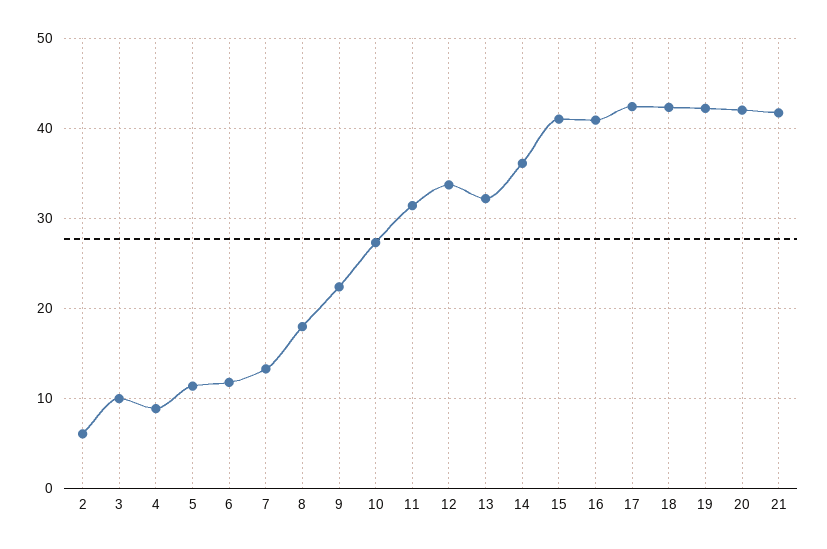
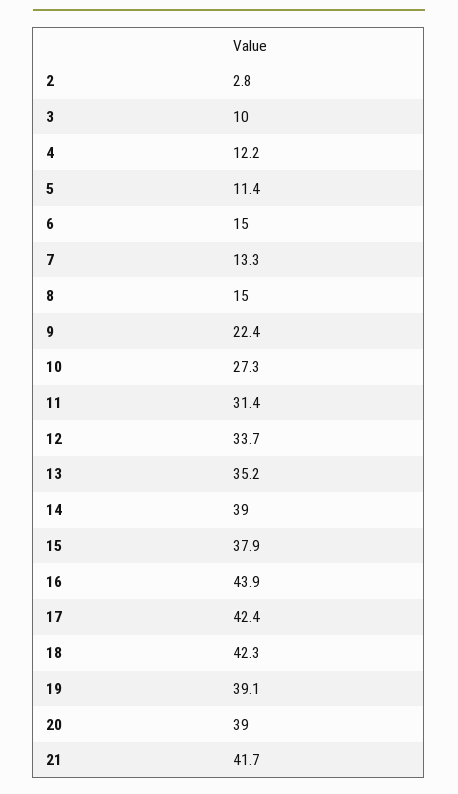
2: 6 -> 2.8
4: 9 -> 12.2
6: 12 -> 15
8: 18 -> 15
13: 32 -> 35.2
14: 36 -> 39
15: 41 -> 37.9
16: 41 -> 43.9
19: 42 -> 39.1
20: 42 -> 39

